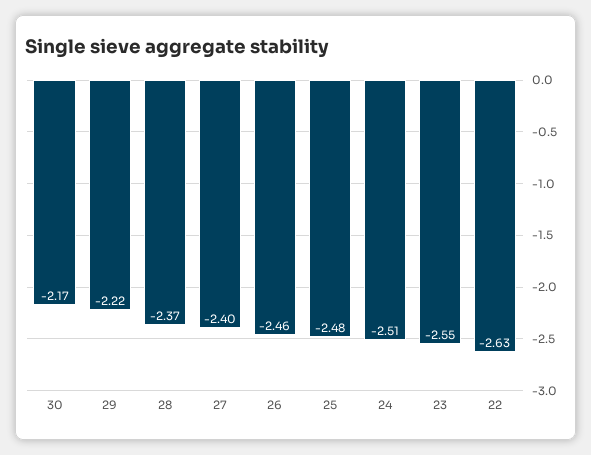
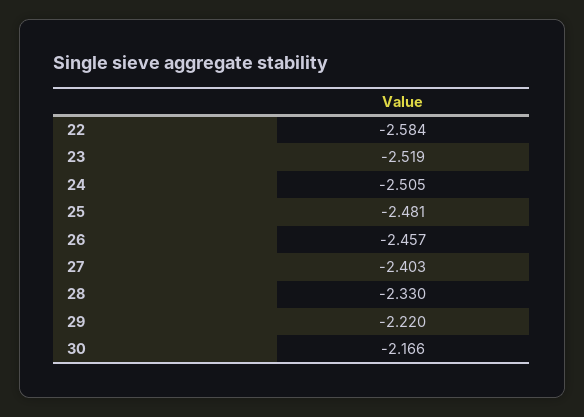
28: -2.37 -> -2.33
23: -2.55 -> -2.519
22: -2.63 -> -2.584

